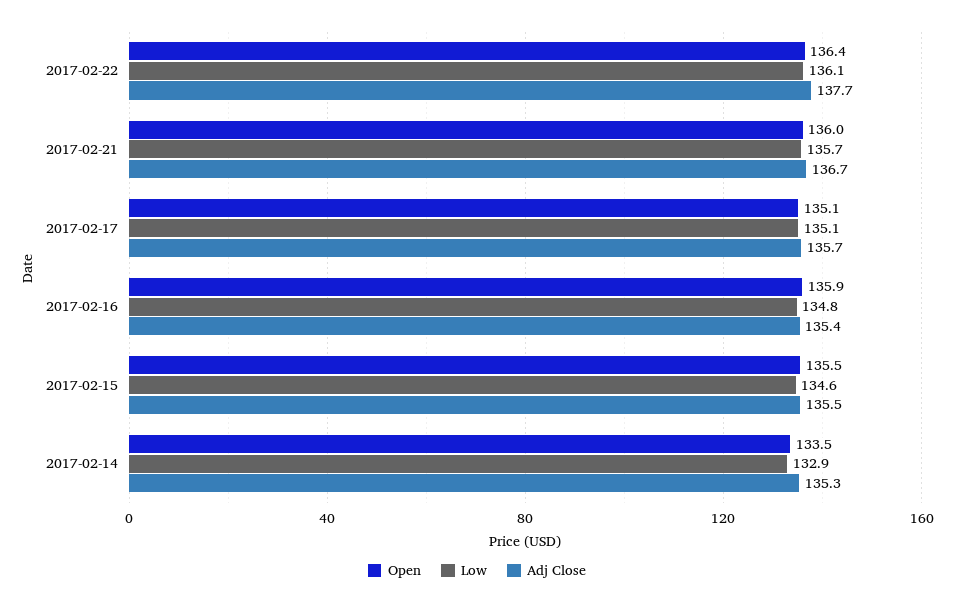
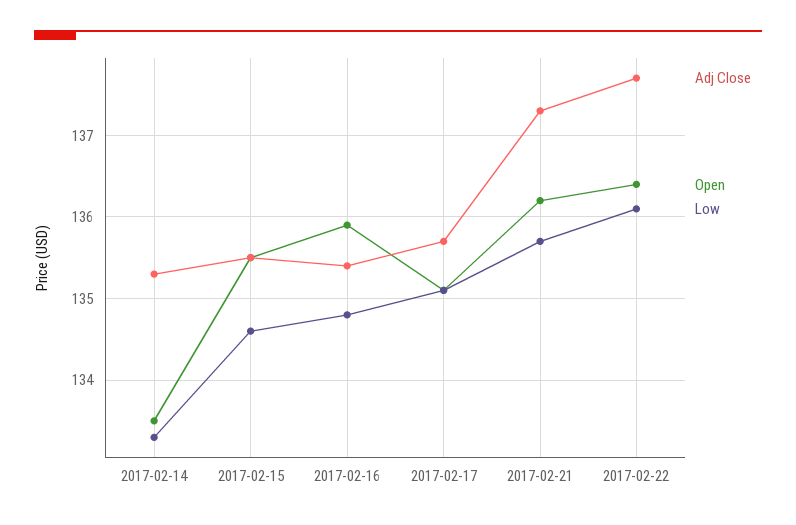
Open, 2017-02-21: 136 -> 136.2
Adj Close, 2017-02-21: 136.7 -> 137.3
Low, 2017-02-14: 132.9 -> 133.3

